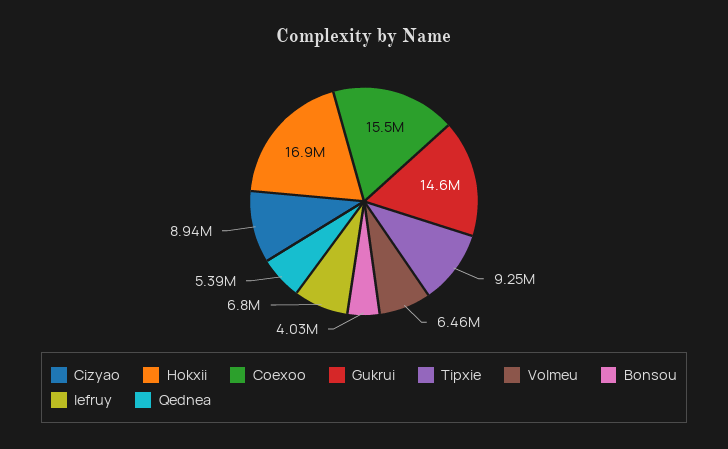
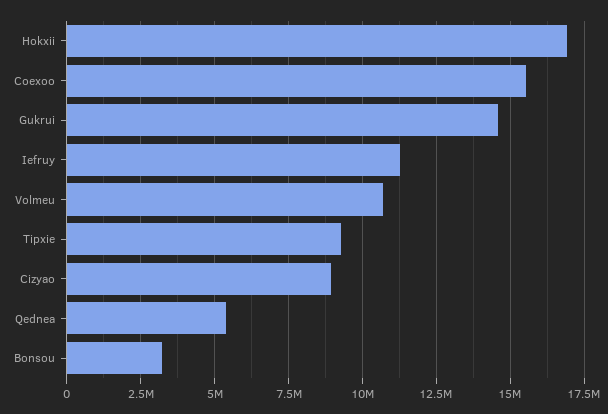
Volmeu: 6460000 -> 10750000
Bonsou: 4030000 -> 3250000
Iefruy: 6800000 -> 11250000

